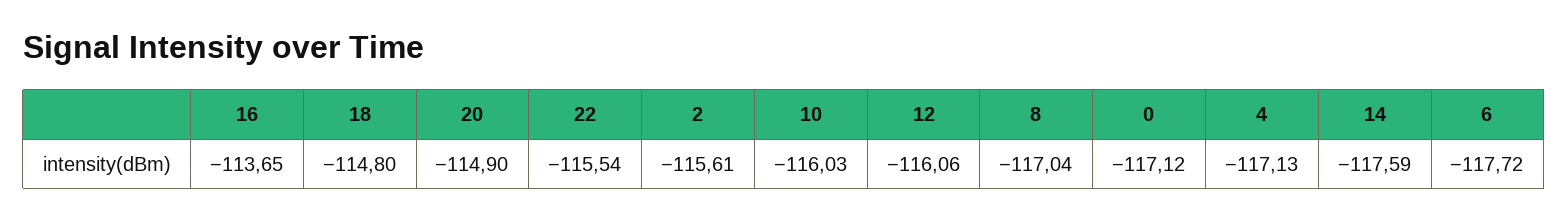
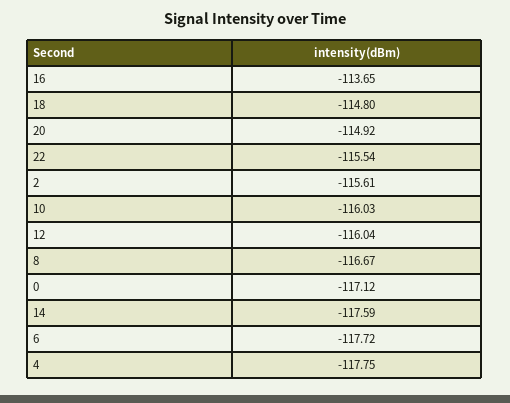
20: -114.9 -> -114.92
12: -116.06 -> -116.04
8: -117.04 -> -116.67
4: -117.13 -> -117.75

